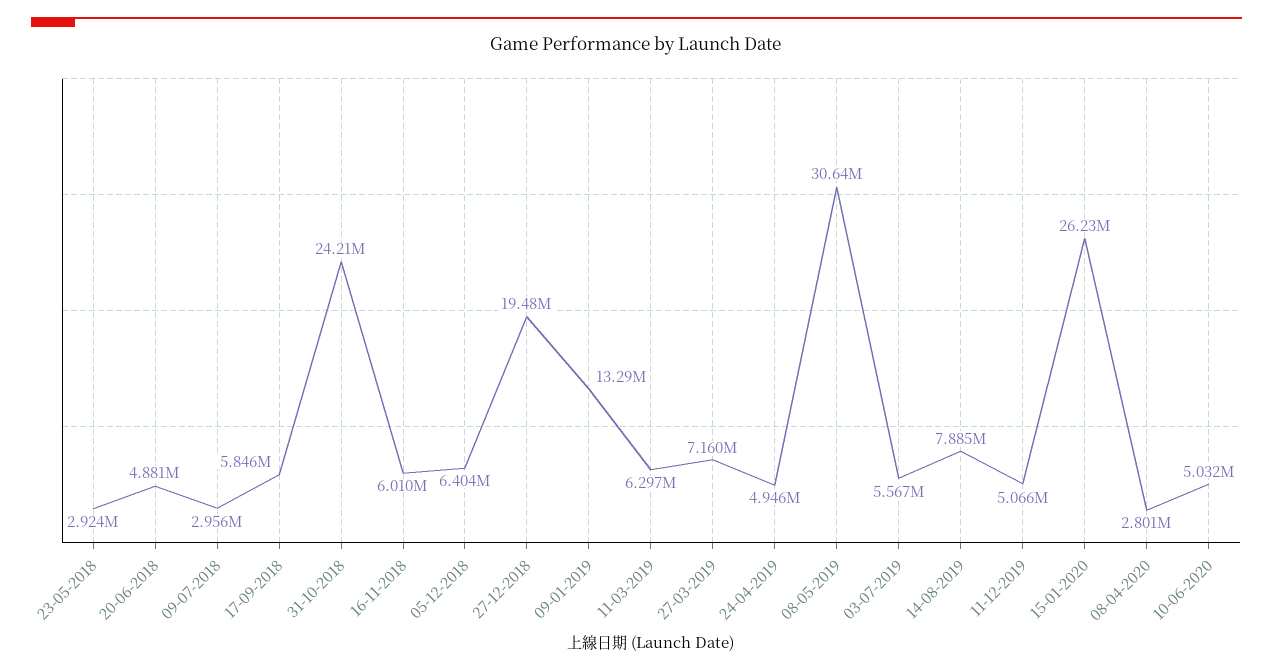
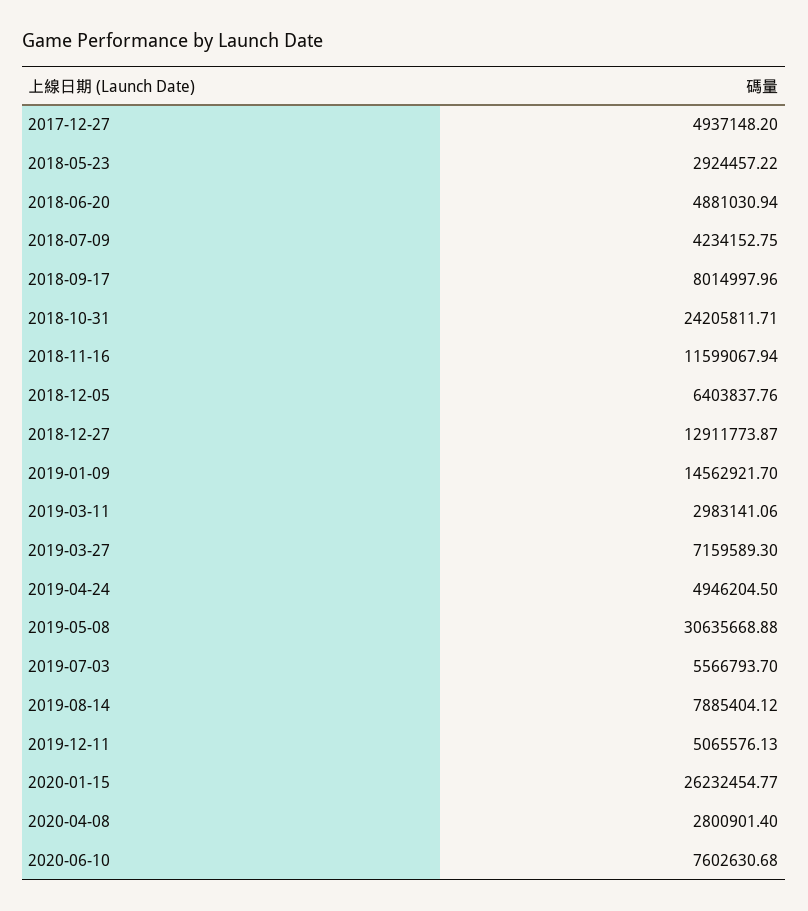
09-07-2018: 2956000 -> 4234152.75
17-09-2018: 5846000 -> 8014997.96
16-11-2018: 6010000 -> 11599067.94
27-12-2018: 19480000 -> 12911773.87
09-01-2019: 13290000 -> 14562921.7
11-03-2019: 6297000 -> 2983141.06
10-06-2020: 5032000 -> 7602630.68
2017-12-27: none -> 4937148.2

